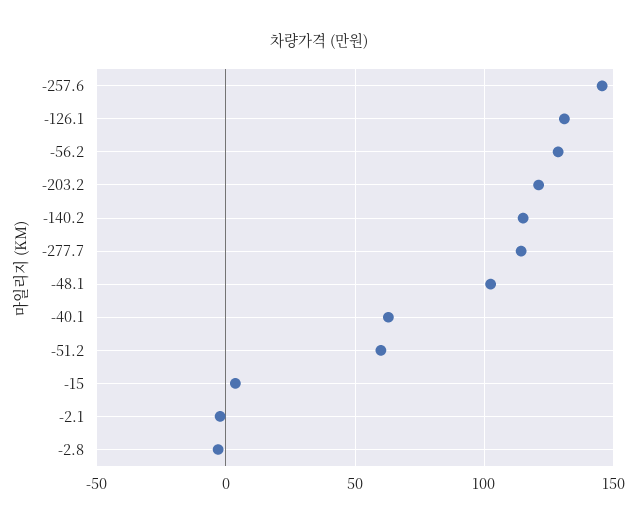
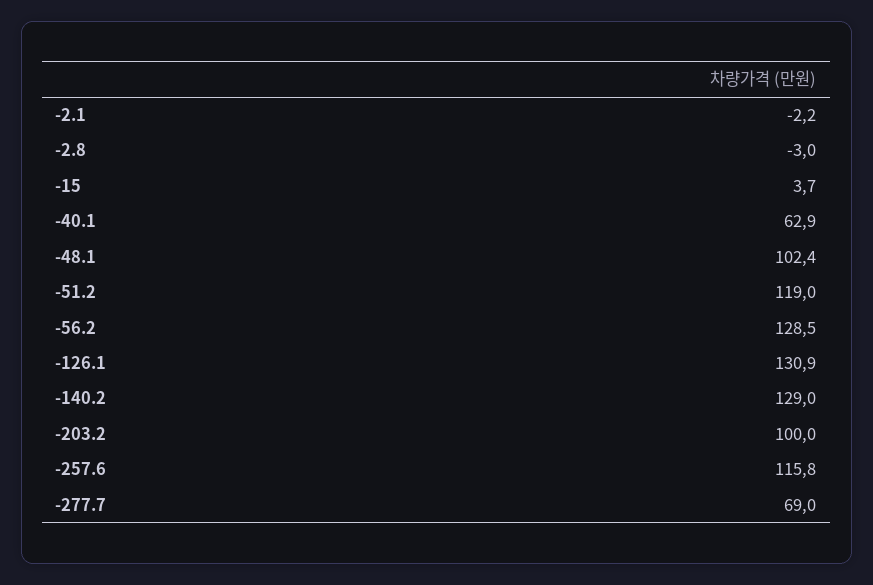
-257.6: 145 -> 115.8
-203.2: 120 -> 100
-140.2: 115 -> 129
-277.7: 115 -> 69
-51.2: 60 -> 119

